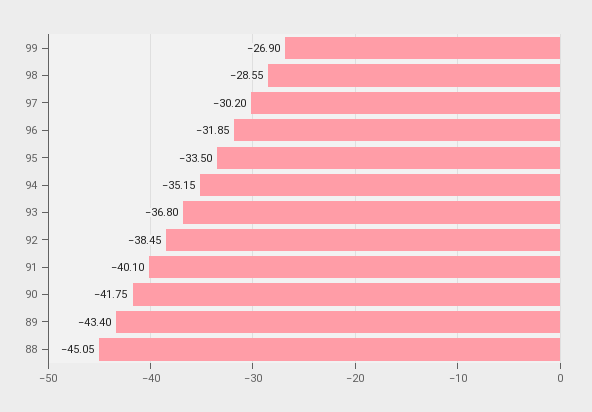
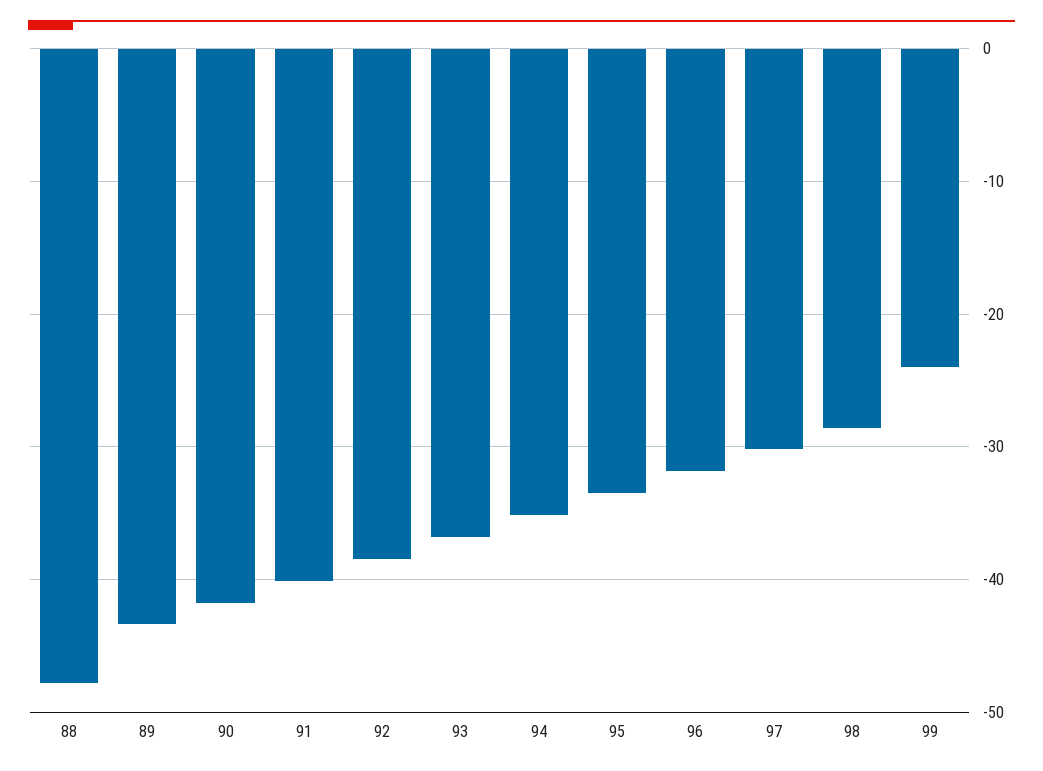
99: -26.9 -> -24
88: -45.05 -> -48

